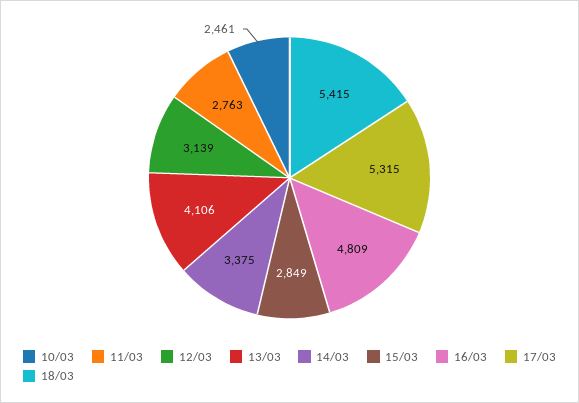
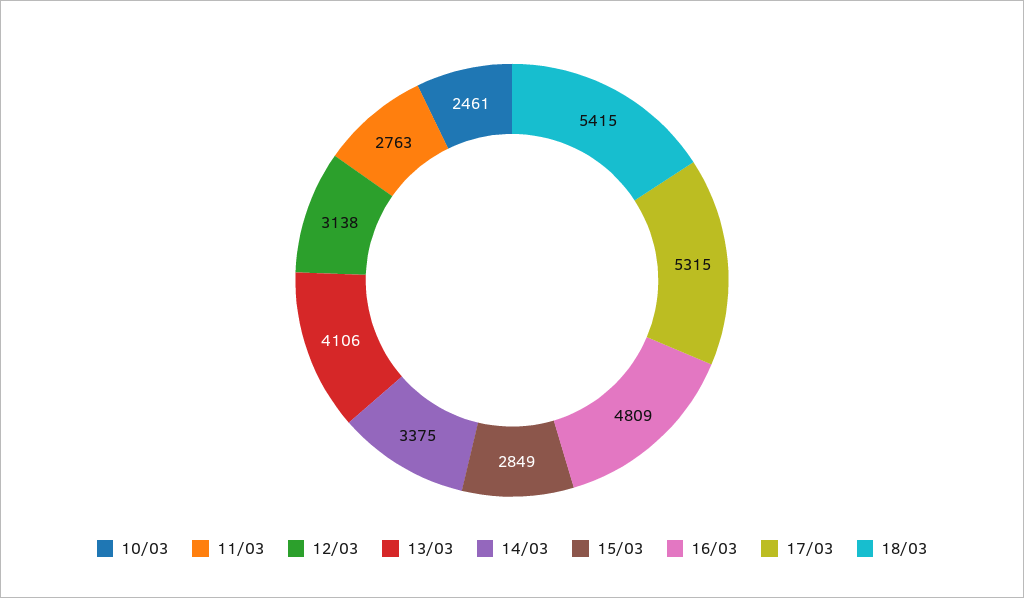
12/03: 3139 -> 3138

